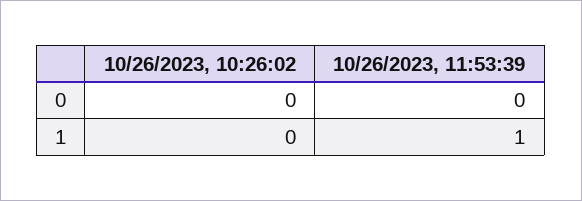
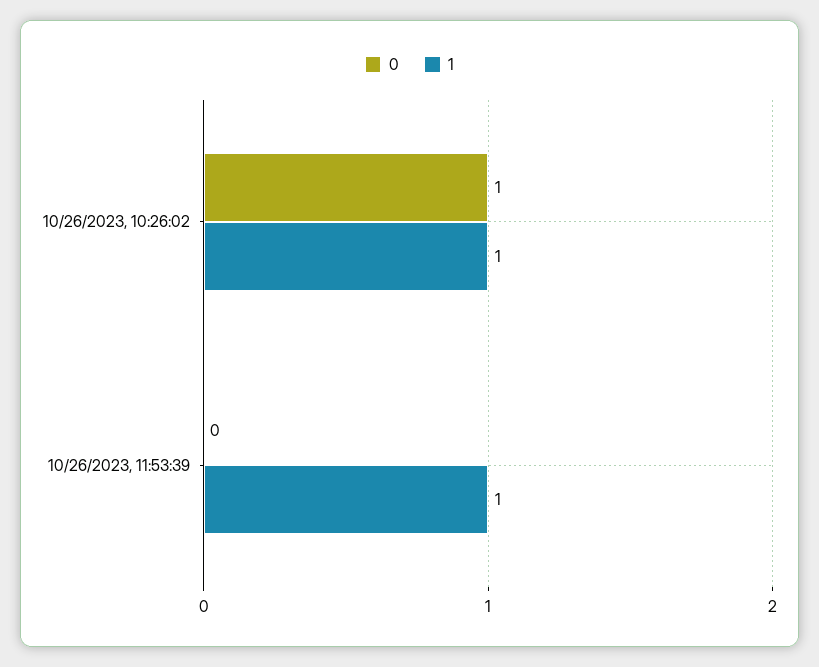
0, 10/26/2023, 10:26:02: 0 -> 1
1, 10/26/2023, 10:26:02: 0 -> 1

